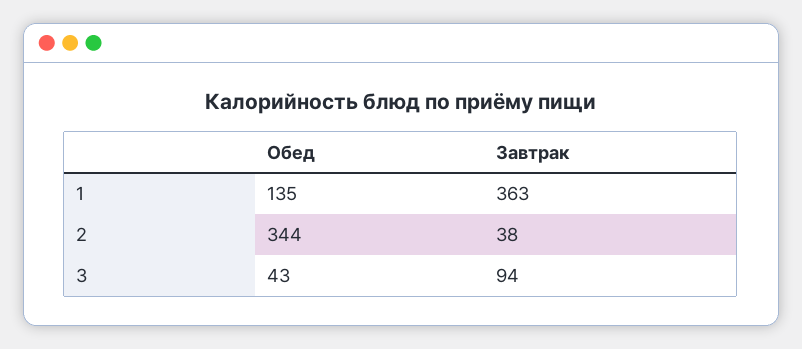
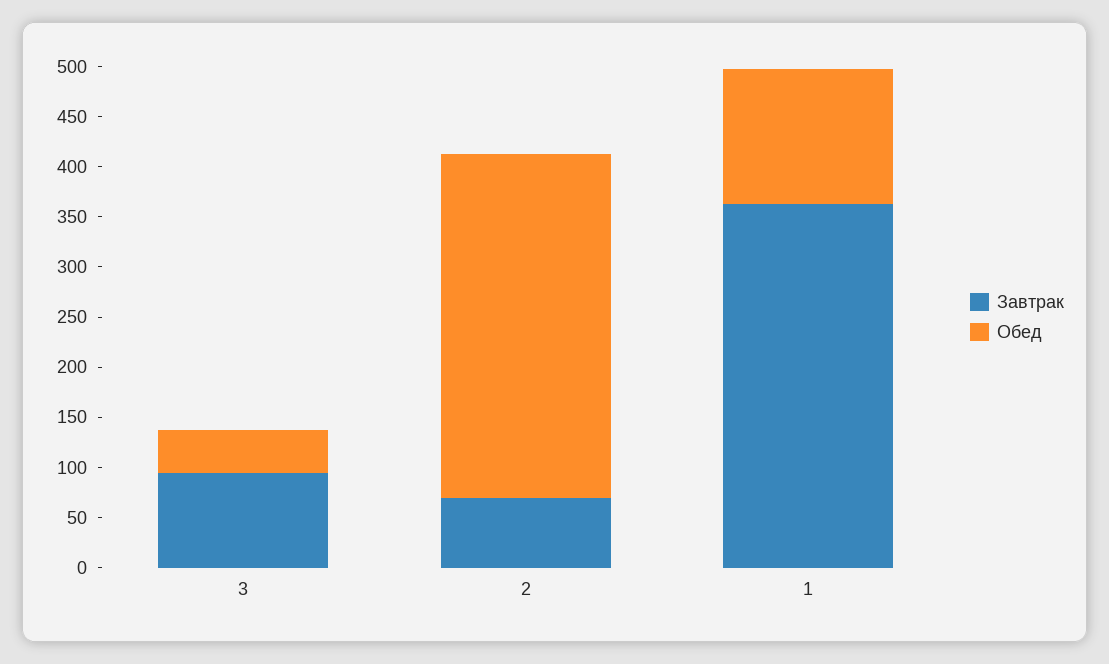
Завтрак, 2: 38 -> 70

